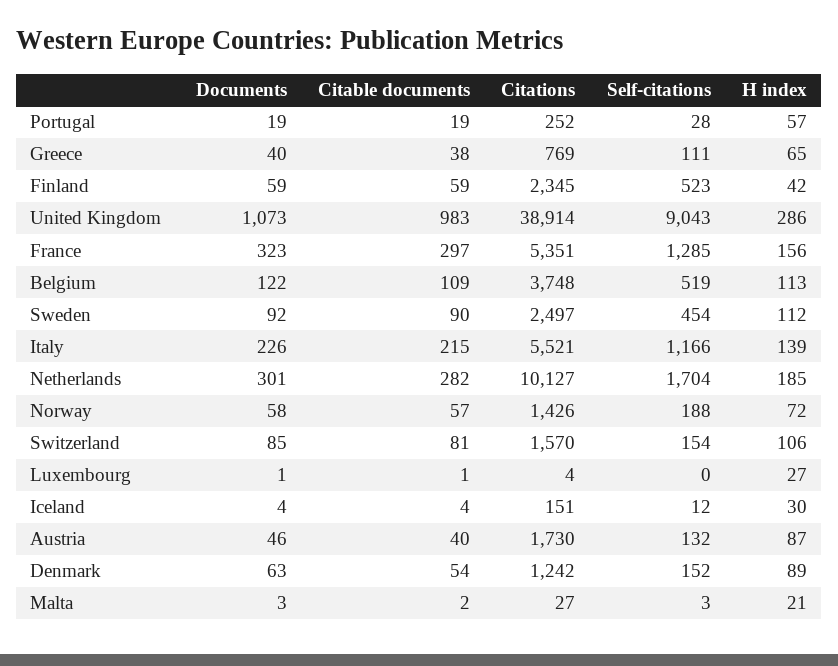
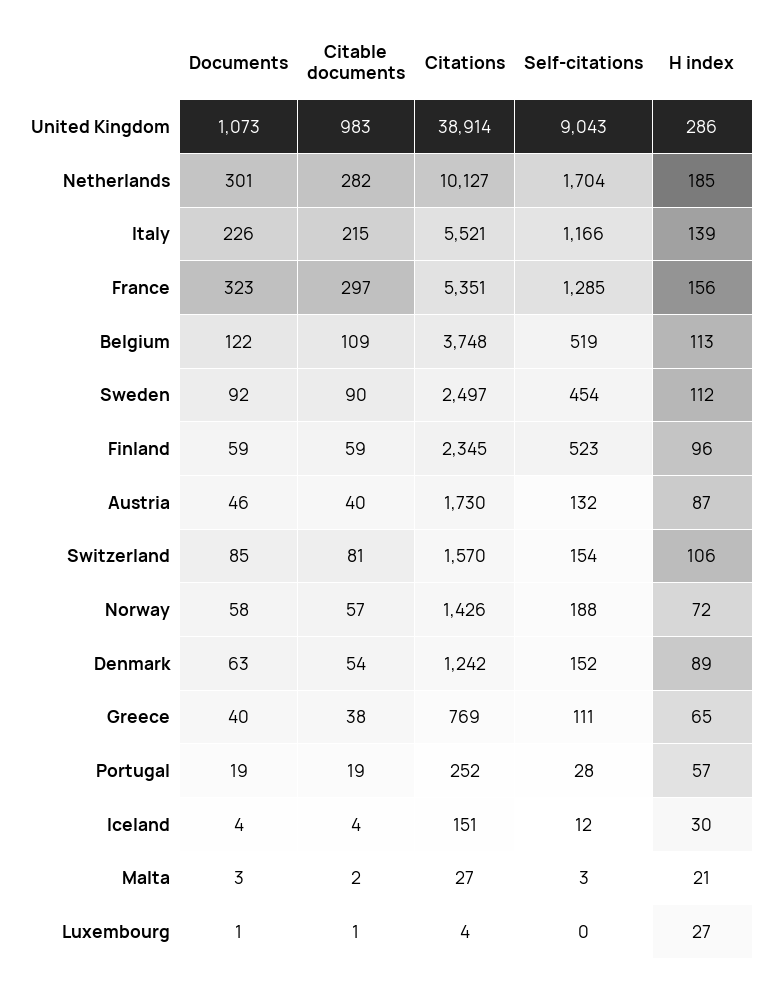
H index, Finland: 42 -> 96

